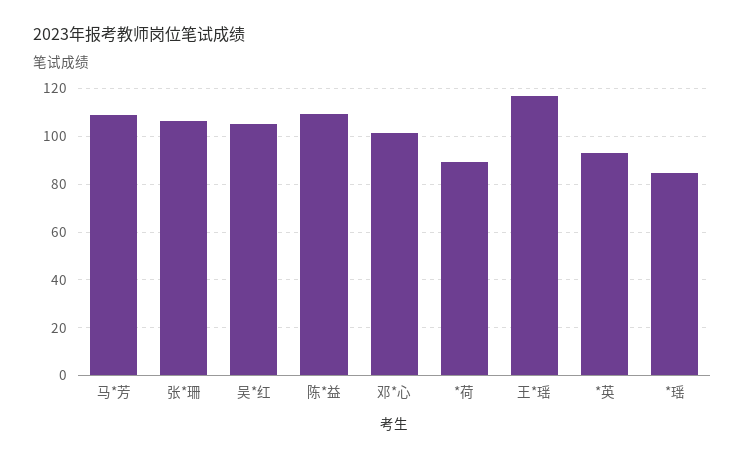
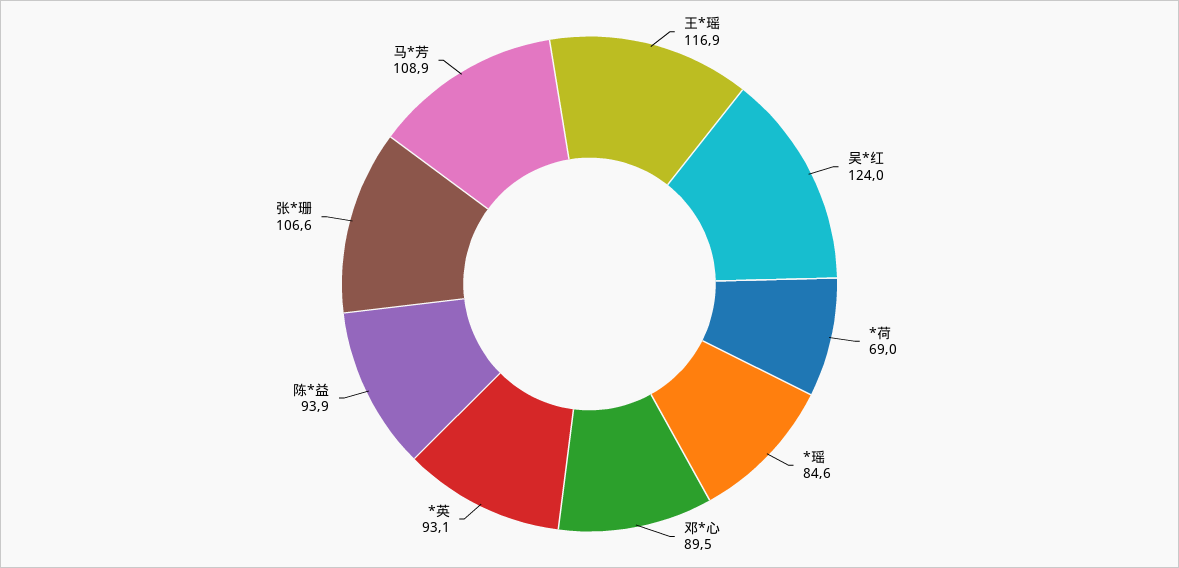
吴*红: 105 -> 124
陈*益: 110 -> 93.9
邓*心: 100 -> 89.5
*荷: 90 -> 69

